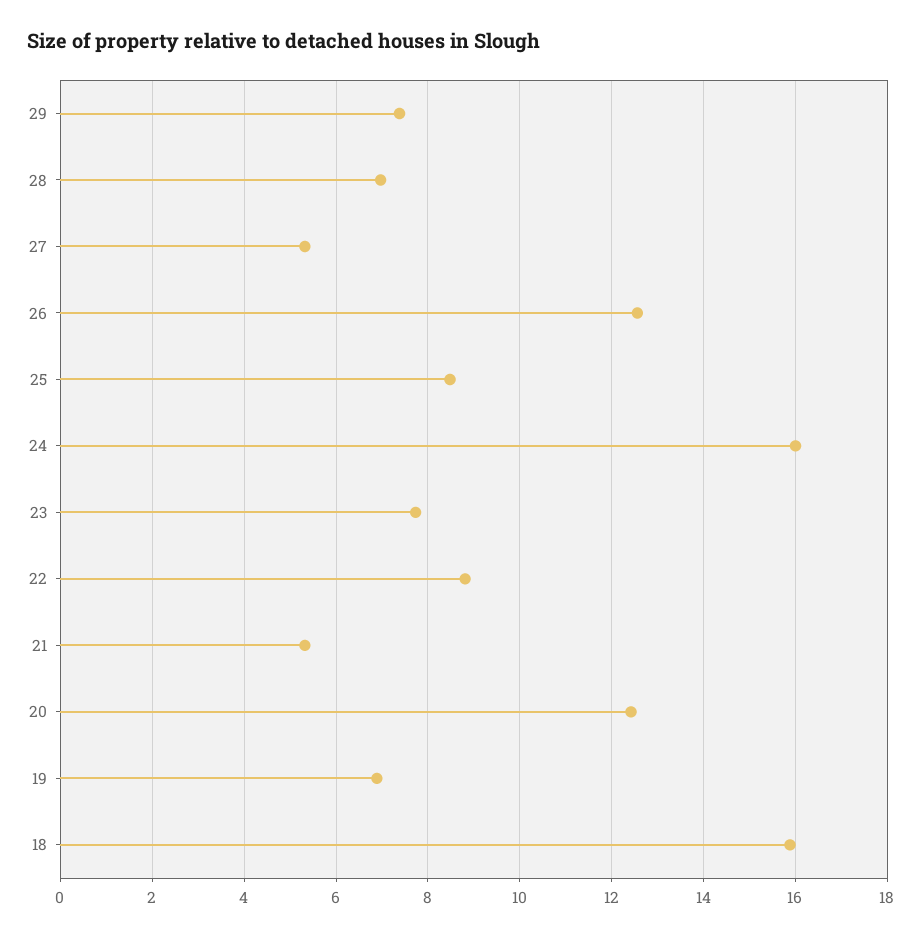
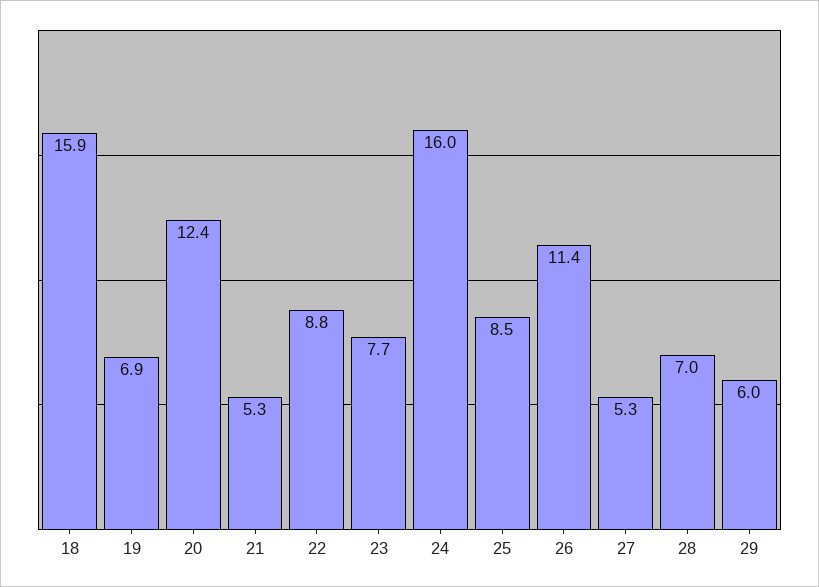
29: 7.4 -> 6
26: 12.6 -> 11.4

